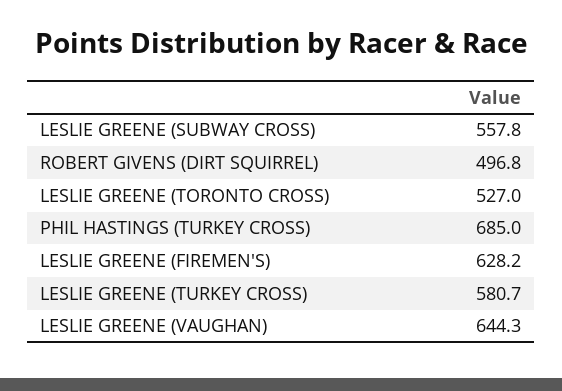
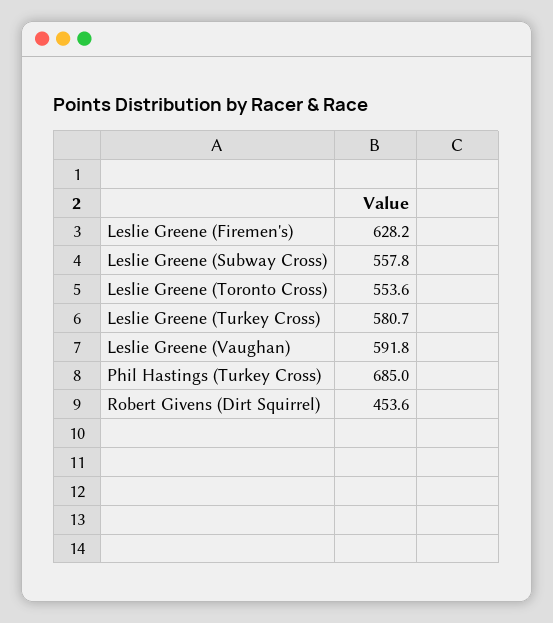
ROBERT GIVENS (DIRT SQUIRREL): 496.8 -> 453.6
LESLIE GREENE (TORONTO CROSS): 527 -> 553.6
LESLIE GREENE (VAUGHAN): 644.3 -> 591.8

